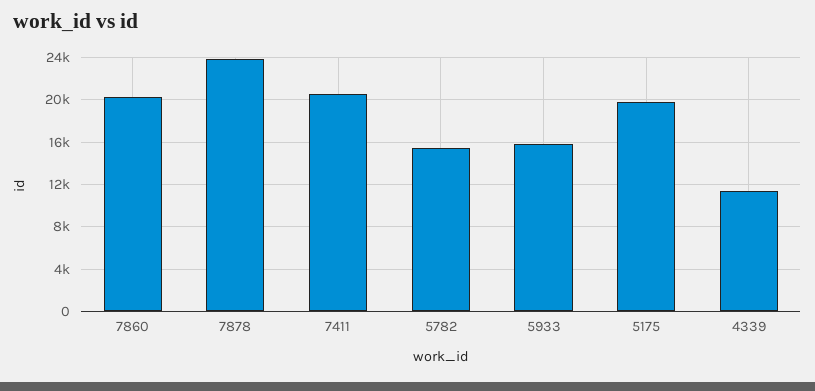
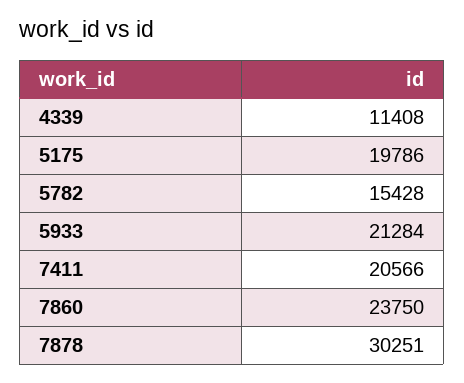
7860: 20000 -> 23750
7878: 24000 -> 30251
5933: 16000 -> 21284

